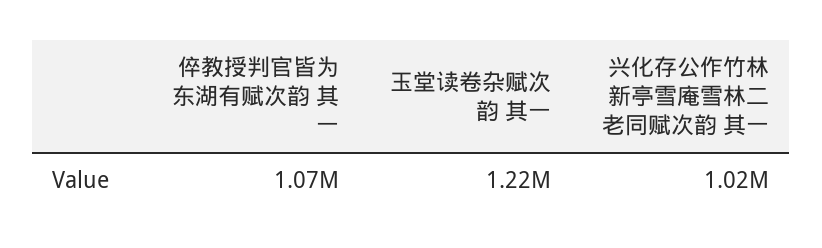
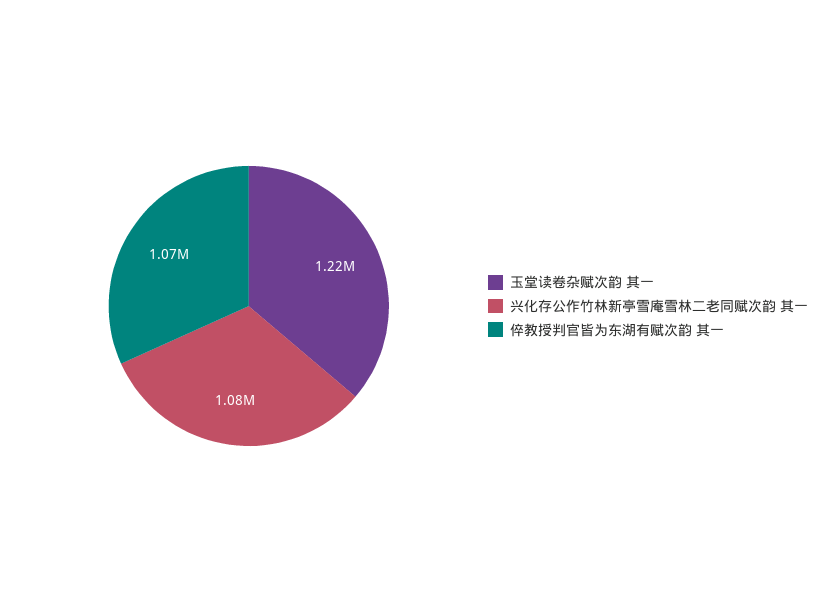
兴化存公作竹林新亭雪庵雪林二老同赋次韵 其一: 1020000 -> 1080000

